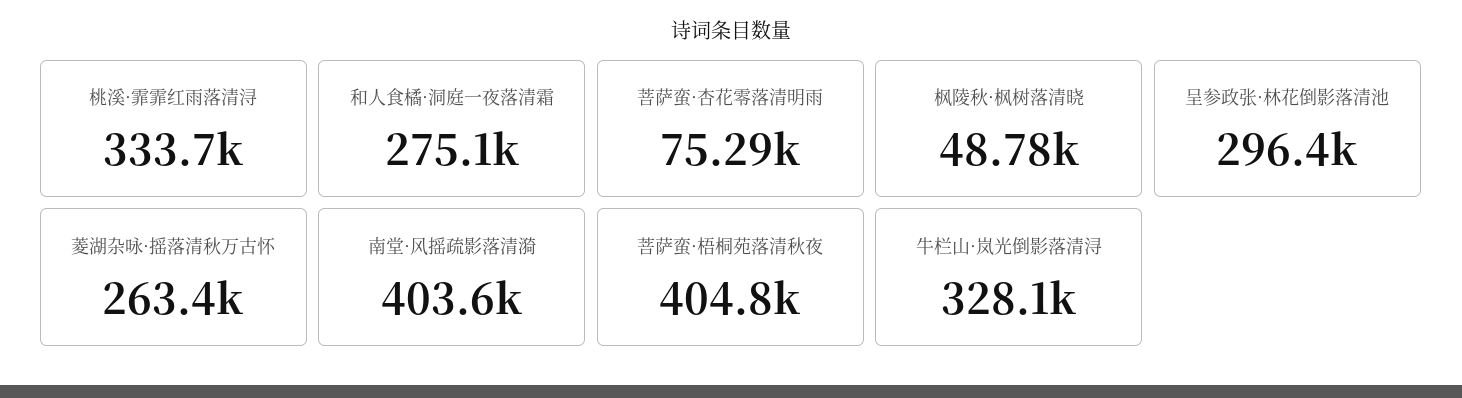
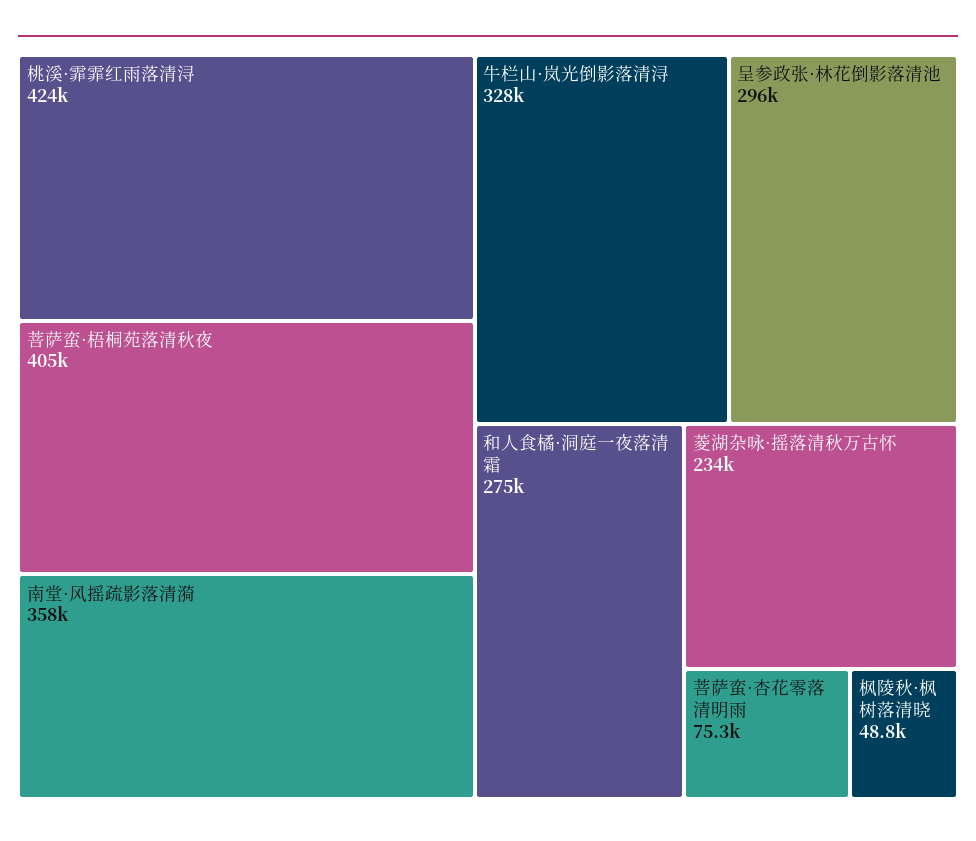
桃溪·霏霏红雨落清浔: 333700 -> 424000
菱湖杂咏·摇落清秋万古怀: 263400 -> 234000
南堂·风摇疏影落清漪: 403600 -> 358000

